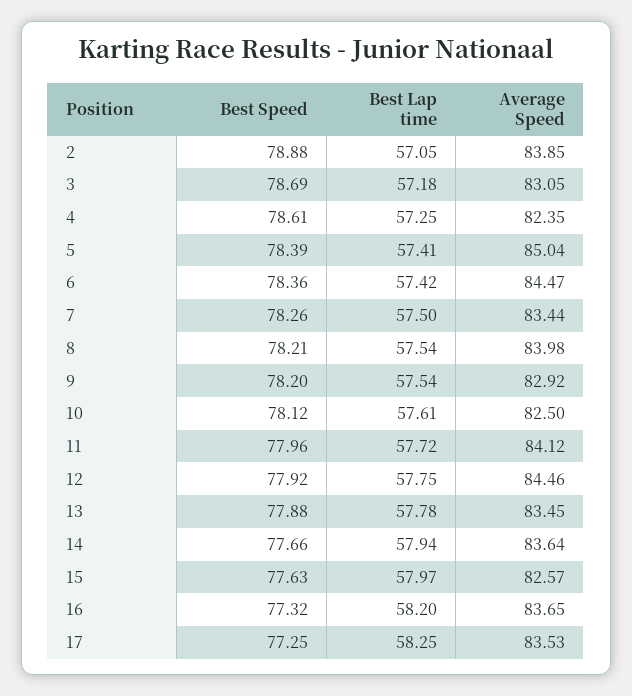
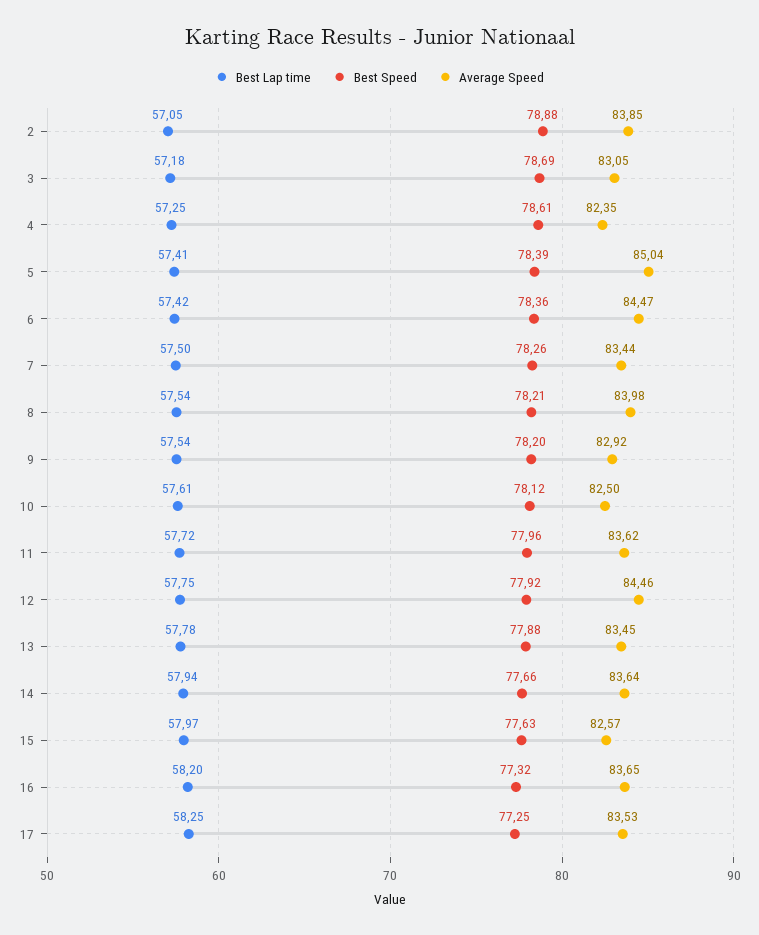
Average Speed, 11: 84.12 -> 83.62

